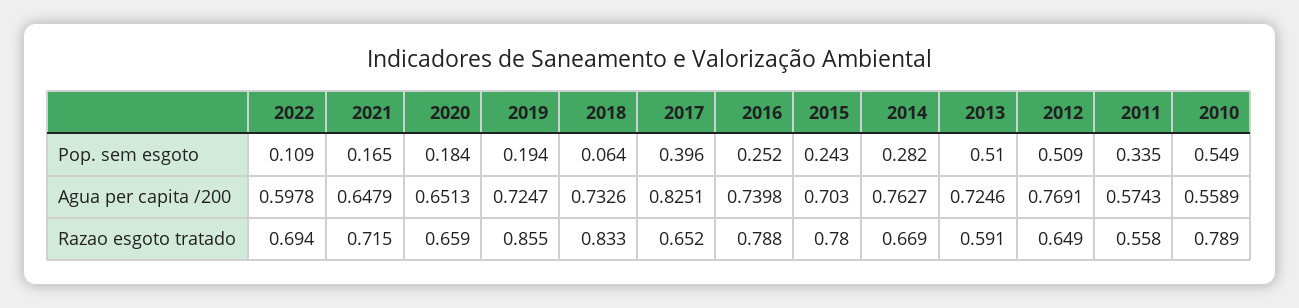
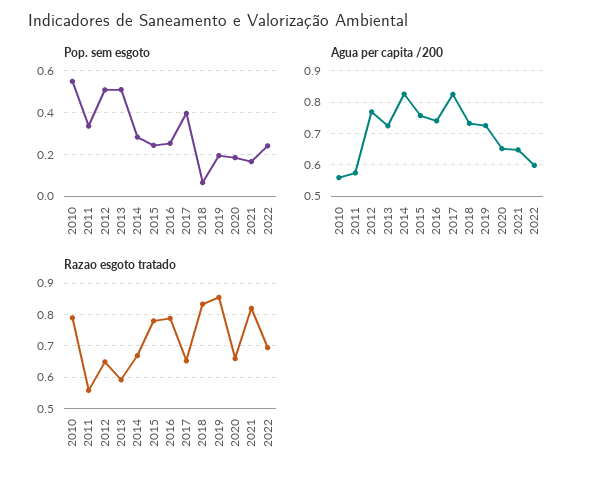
Pop. sem esgoto, 2022: 0.109 -> 0.25
Agua per capita /200, 2015: 0.703 -> 0.76
Agua per capita /200, 2014: 0.7627 -> 0.82
Razao esgoto tratado, 2021: 0.715 -> 0.82

